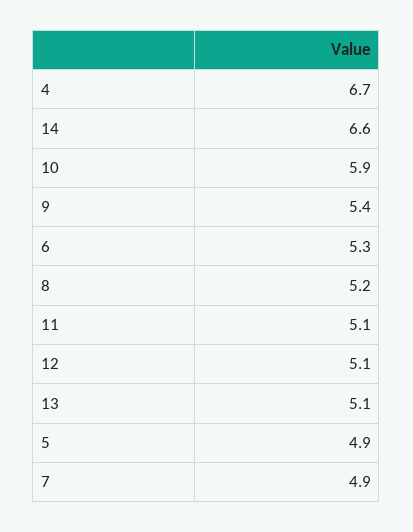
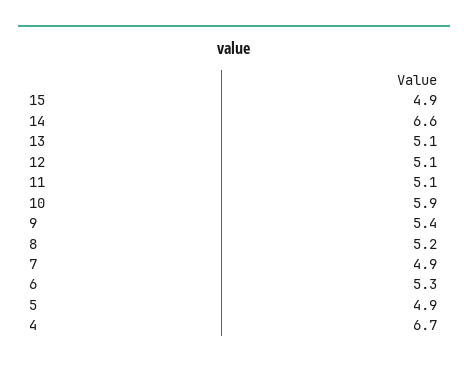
15: none -> 4.9

